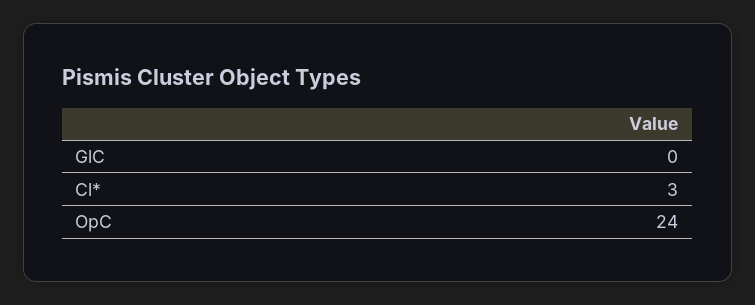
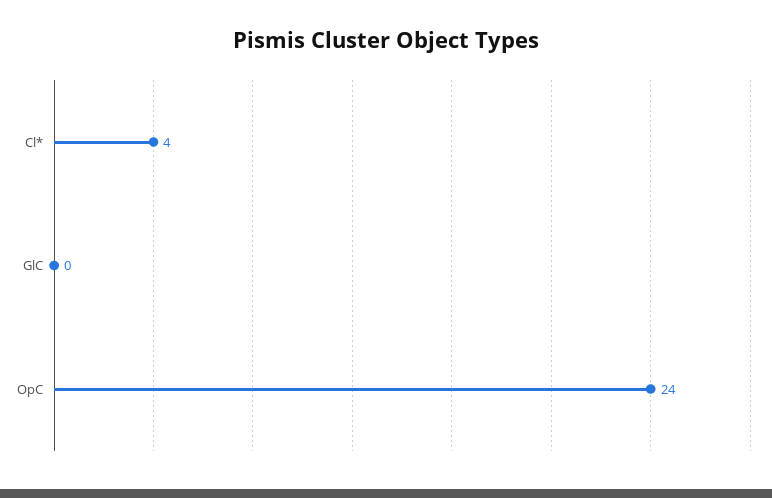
Cl*: 3 -> 4

